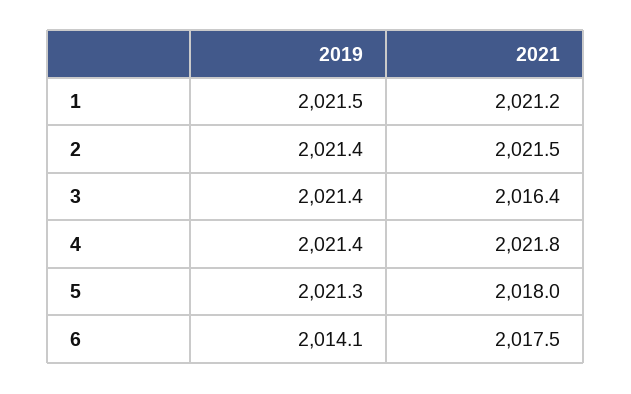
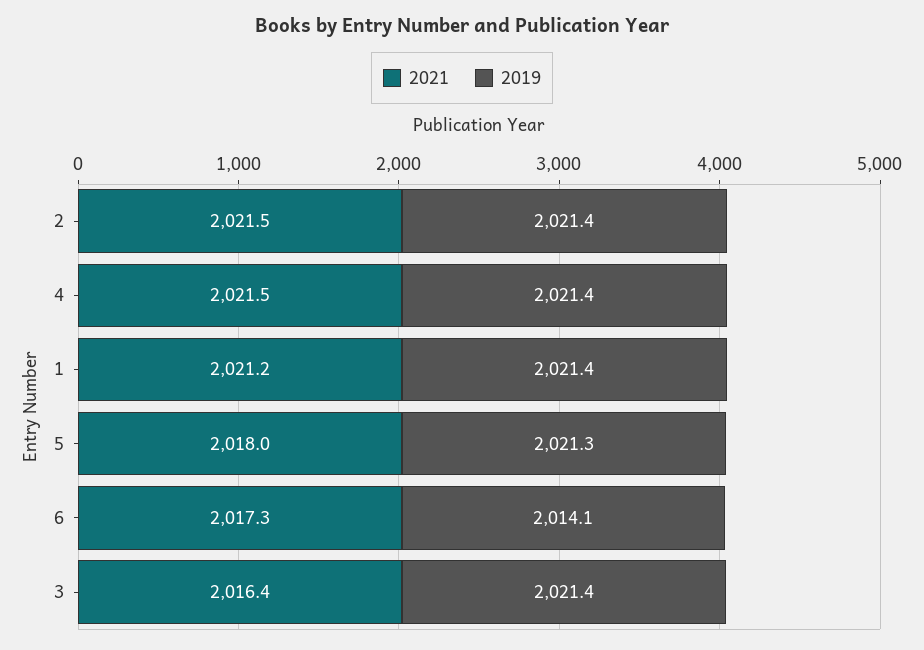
2019, 1: 2021.5 -> 2021.4
2021, 4: 2021.8 -> 2021.5
2021, 6: 2017.5 -> 2017.3

